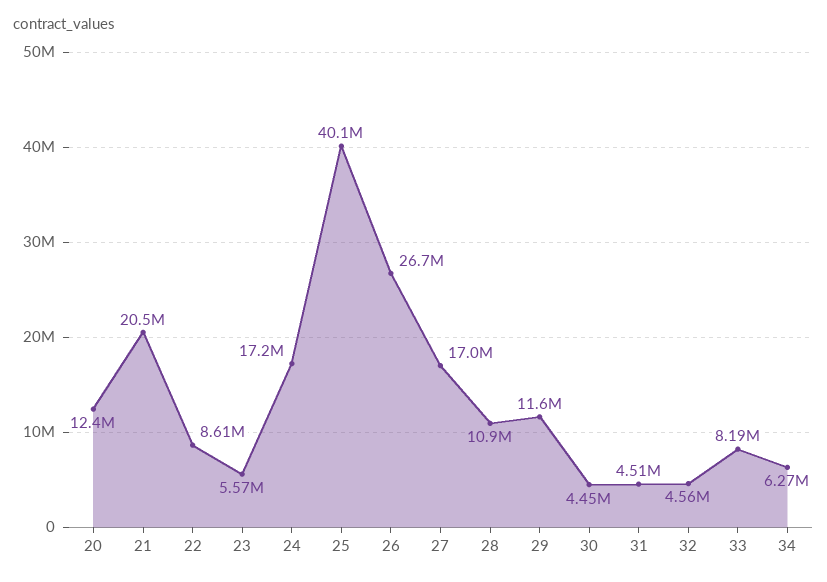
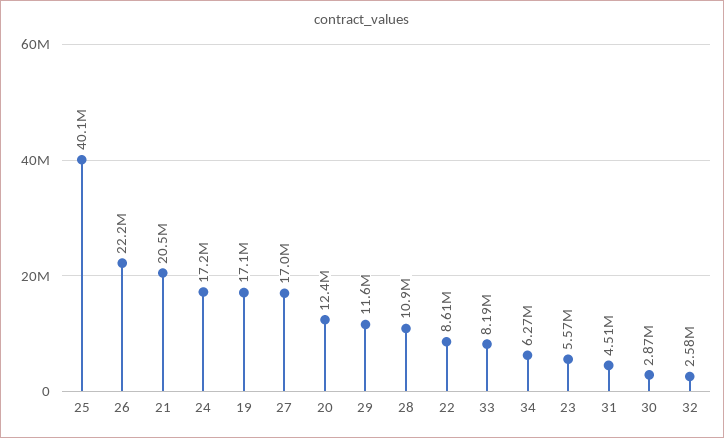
26: 26700000 -> 22200000
30: 4450000 -> 2870000
32: 4560000 -> 2580000
19: none -> 17100000

